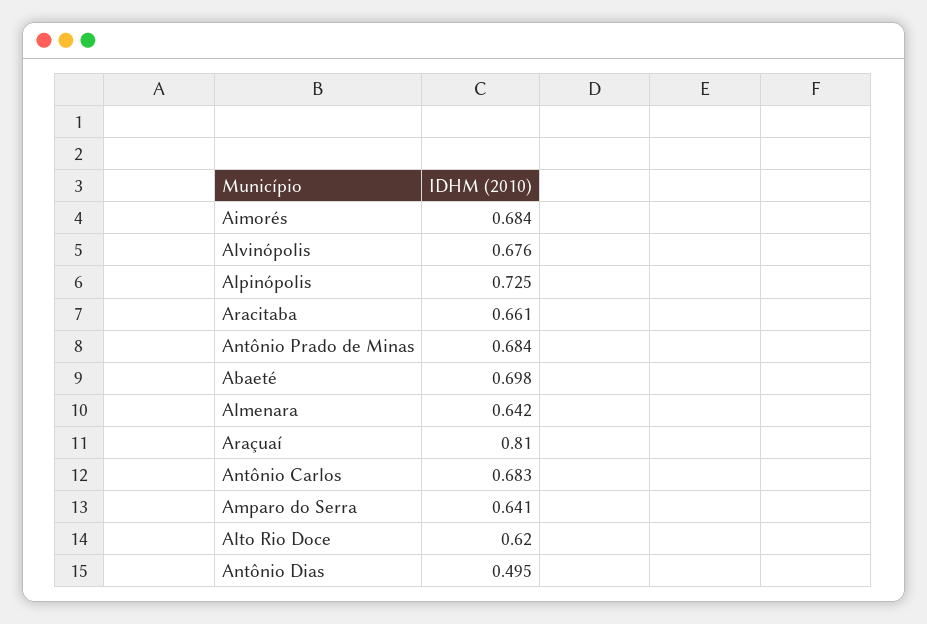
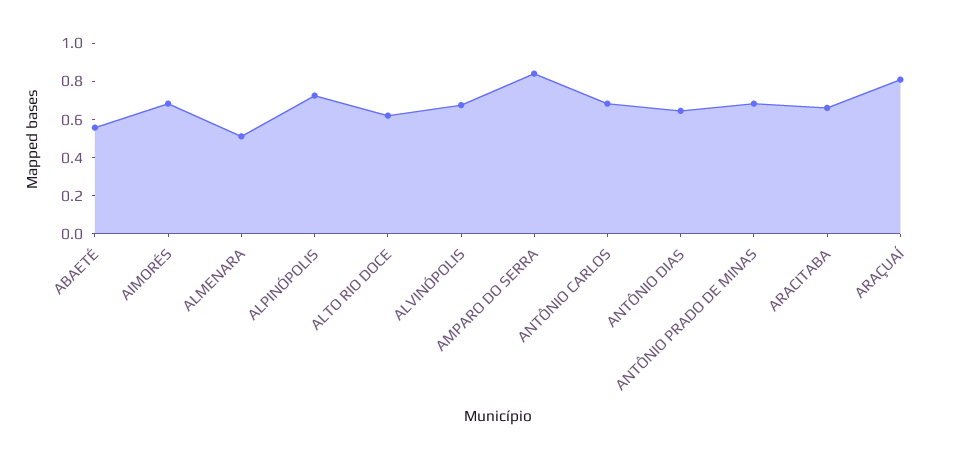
Abaeté: 0.698 -> 0.55
Almenara: 0.642 -> 0.5
Amparo do Serra: 0.641 -> 0.85
Antônio Dias: 0.495 -> 0.65

